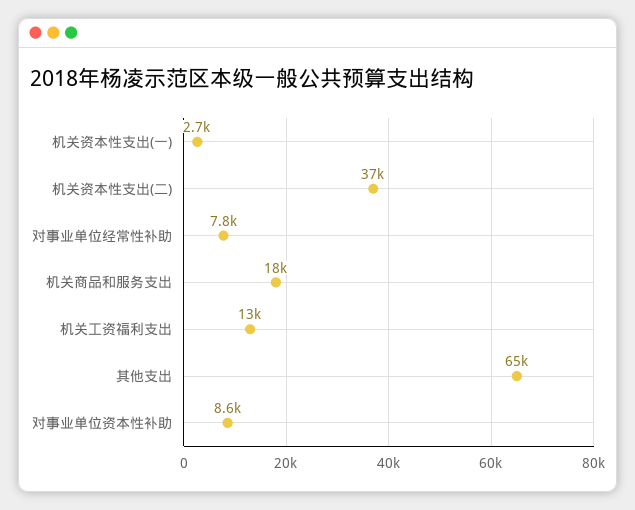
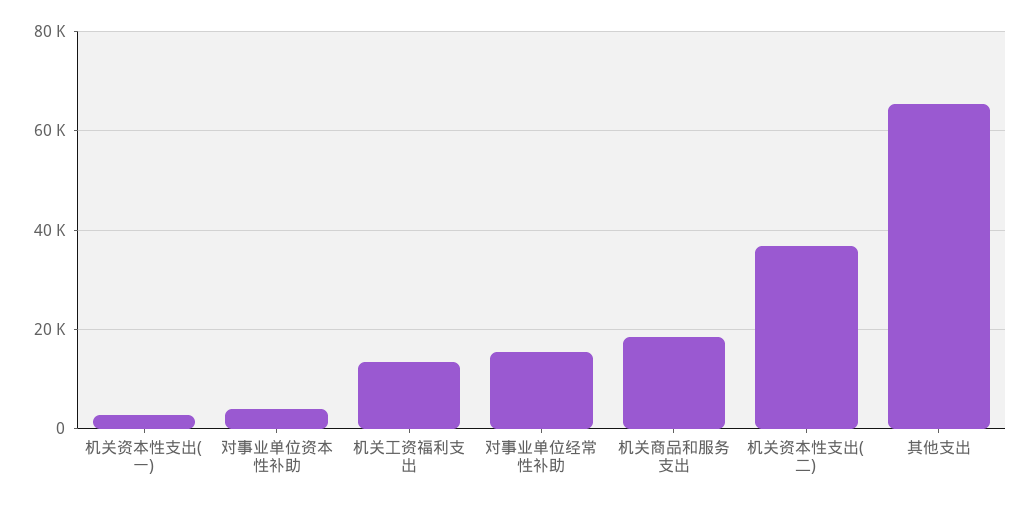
对事业单位经常性补助: 7800 -> 16000
对事业单位资本性补助: 8600 -> 4000

